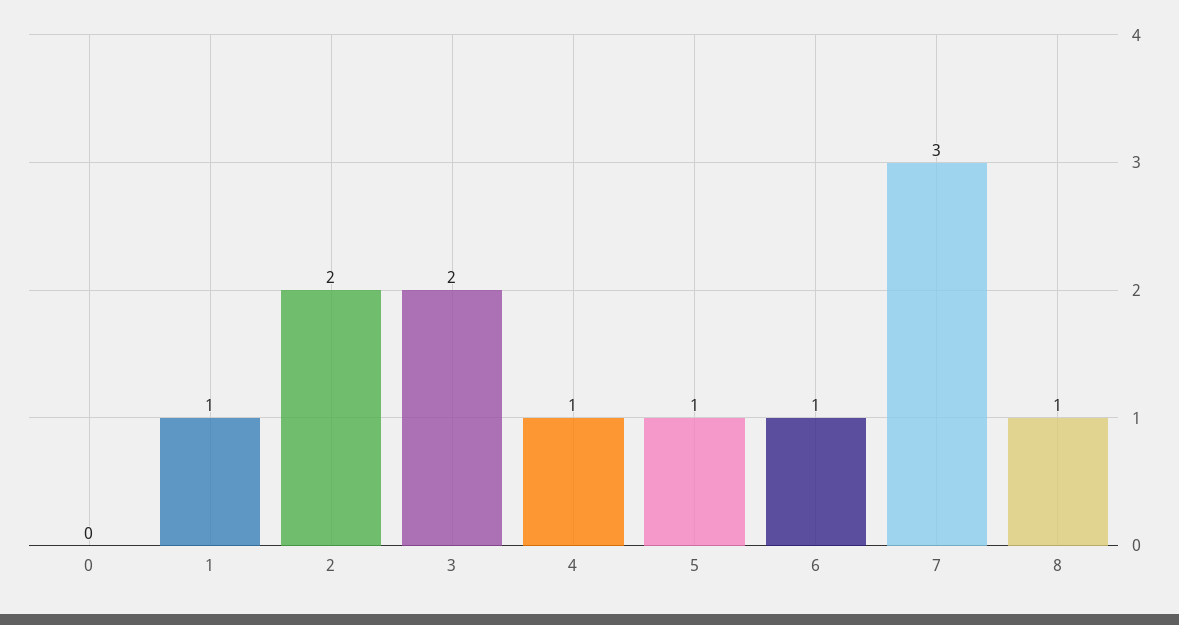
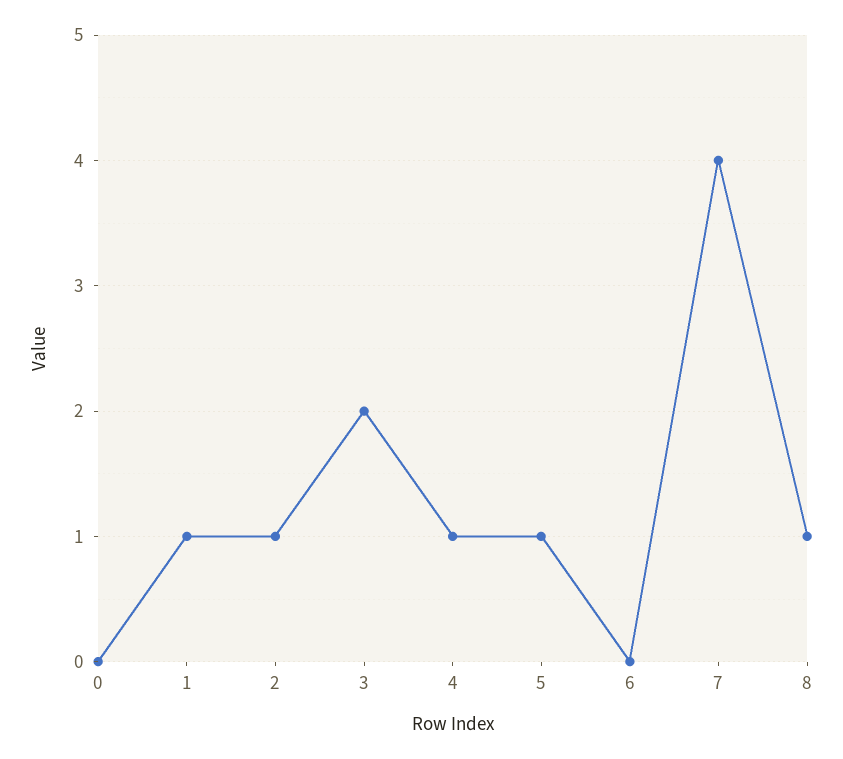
2: 2 -> 1
6: 1 -> 0
7: 3 -> 4

